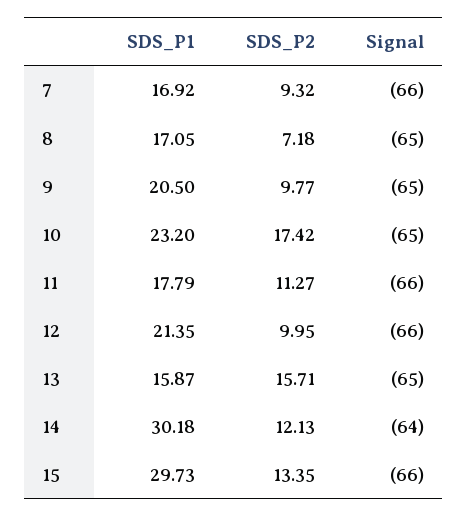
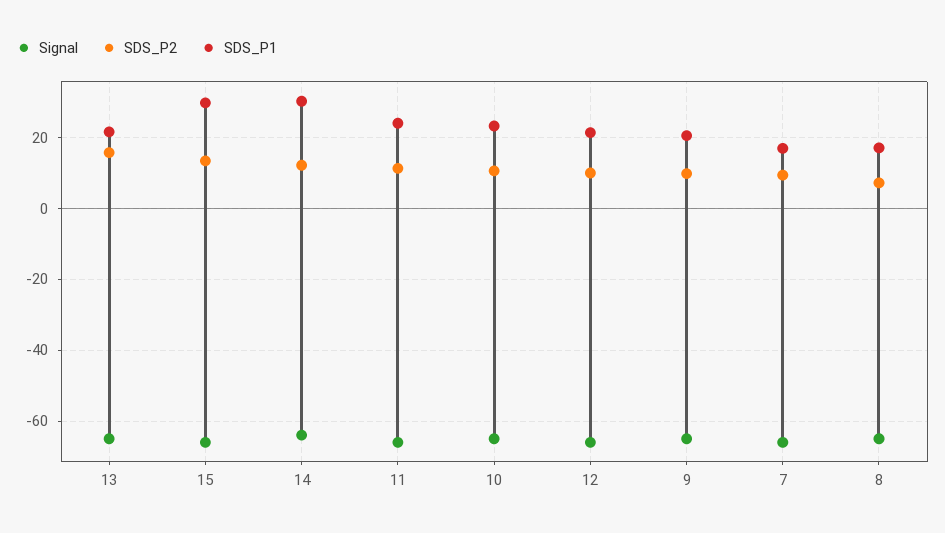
SDS_P2, 10: 17.42 -> 10
SDS_P1, 11: 17.79 -> 24
SDS_P1, 13: 15.87 -> 22

